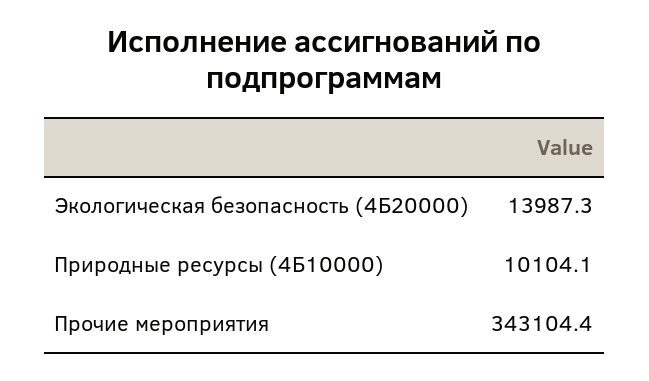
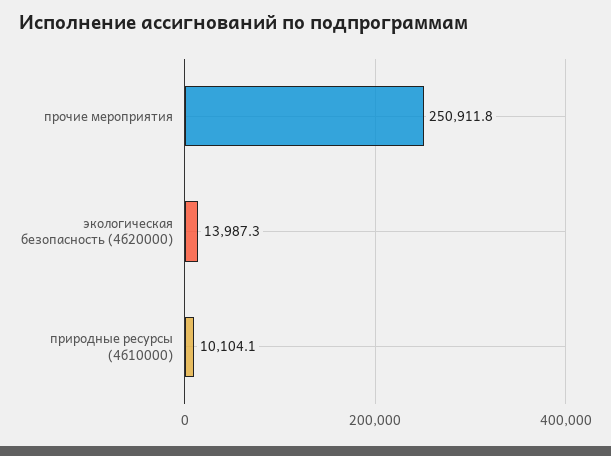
Прочие мероприятия: 343104.4 -> 250911.8

